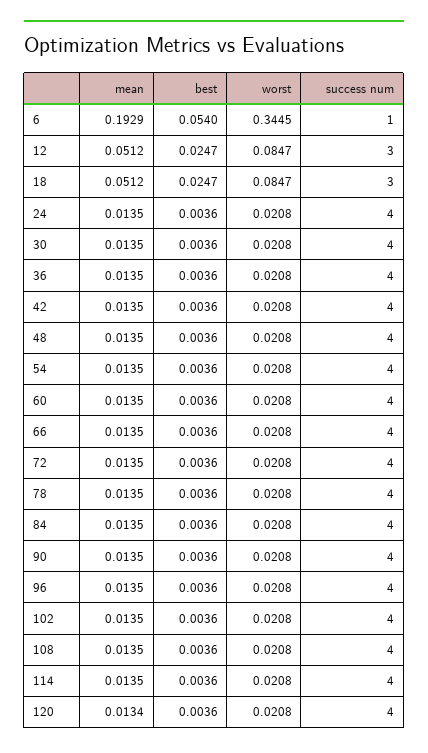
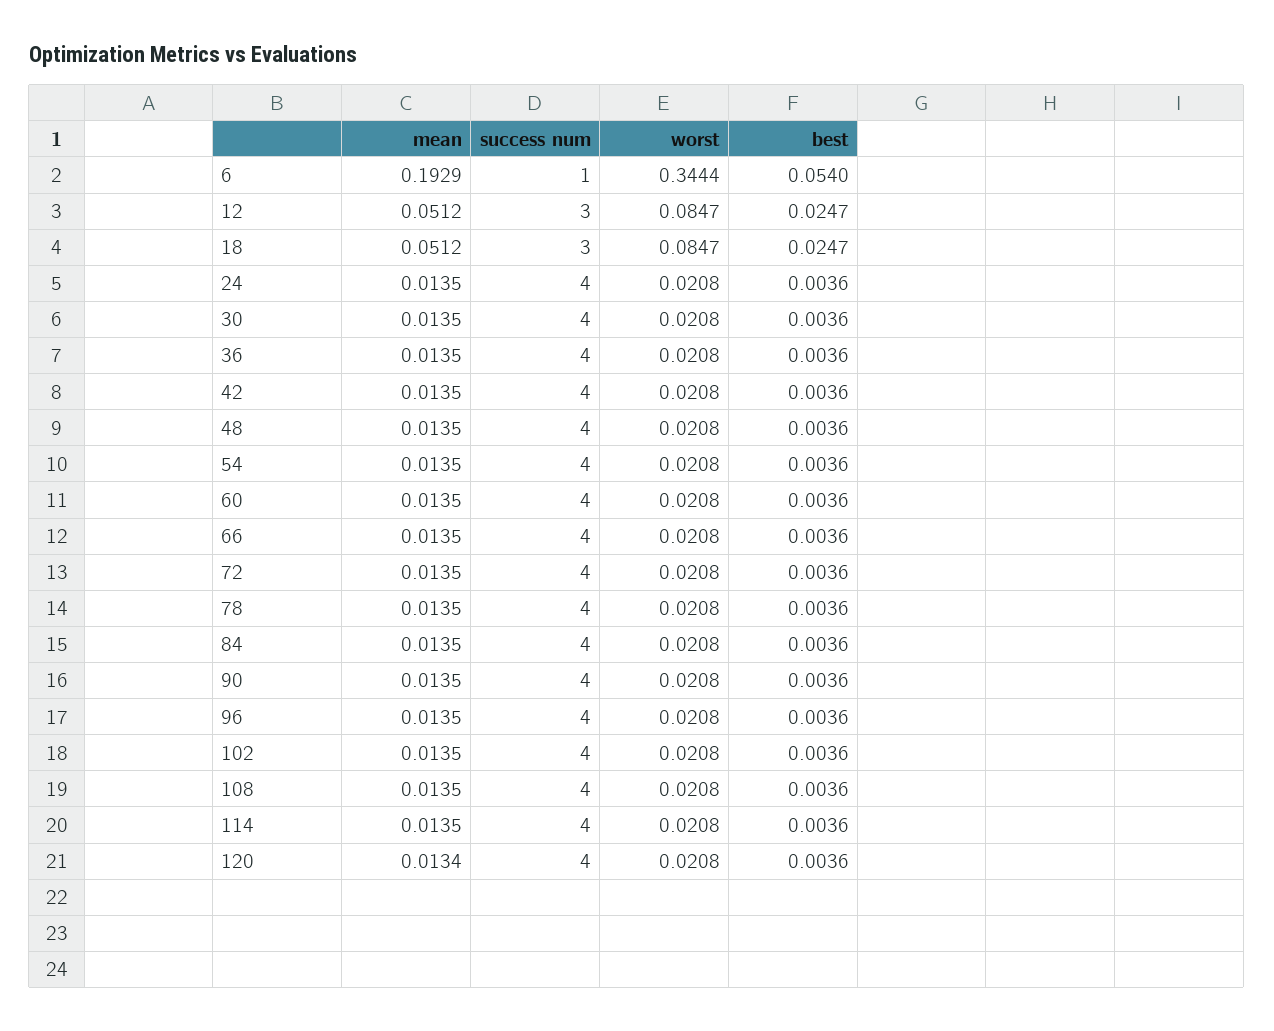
worst, 6: 0.3445 -> 0.3444

